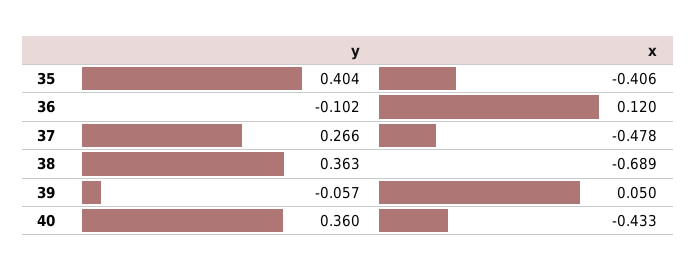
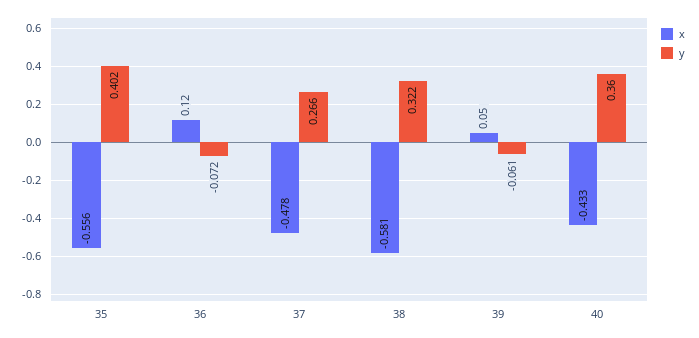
y, 35: 0.404 -> 0.402
x, 35: -0.406 -> -0.556
y, 36: -0.102 -> -0.072
y, 38: 0.363 -> 0.322
x, 38: -0.689 -> -0.581
y, 39: -0.057 -> -0.061

